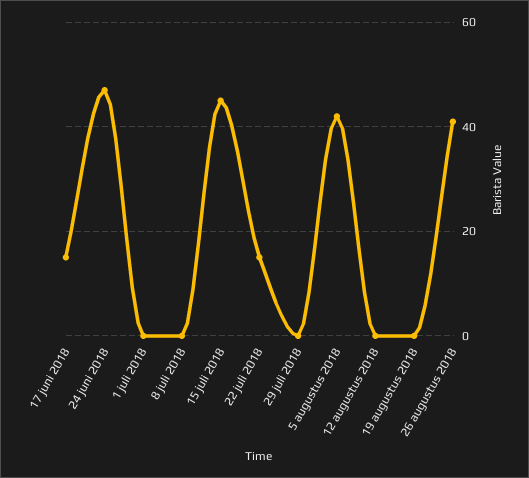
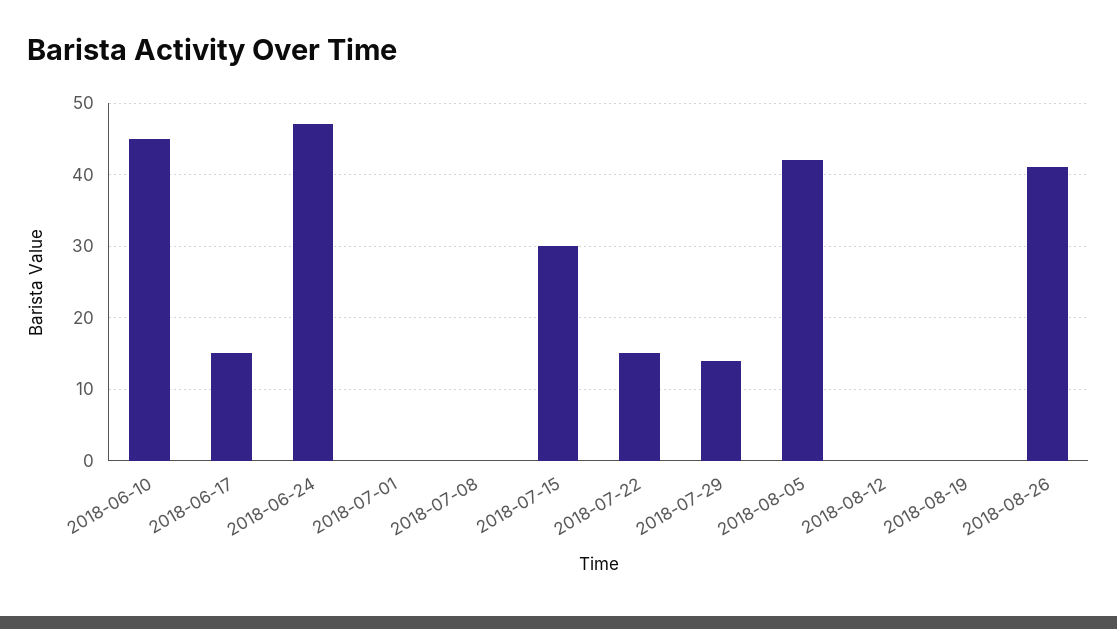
15 juli 2018: 45 -> 30
29 juli 2018: 0 -> 14
2018-06-10: none -> 45

